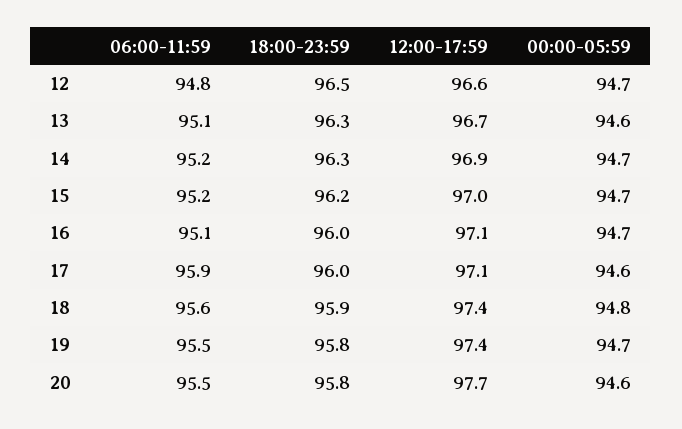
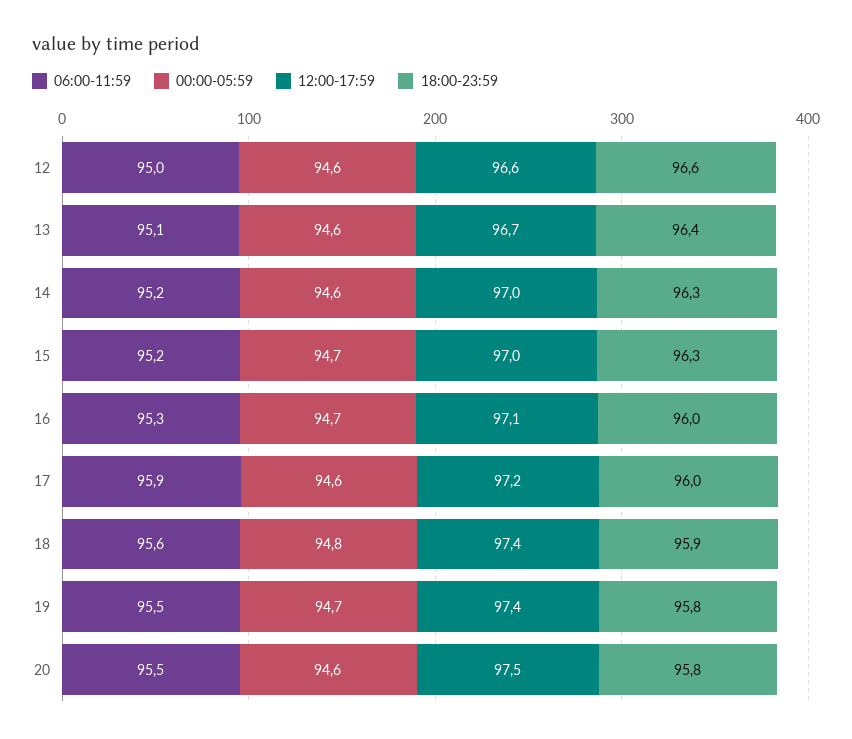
06:00-11:59, 12: 94.8 -> 95
18:00-23:59, 12: 96.5 -> 96.6
00:00-05:59, 12: 94.7 -> 94.6
18:00-23:59, 13: 96.3 -> 96.4
12:00-17:59, 14: 96.9 -> 97
00:00-05:59, 14: 94.7 -> 94.6
18:00-23:59, 15: 96.2 -> 96.3
06:00-11:59, 16: 95.1 -> 95.3
12:00-17:59, 17: 97.1 -> 97.2
12:00-17:59, 20: 97.7 -> 97.5

